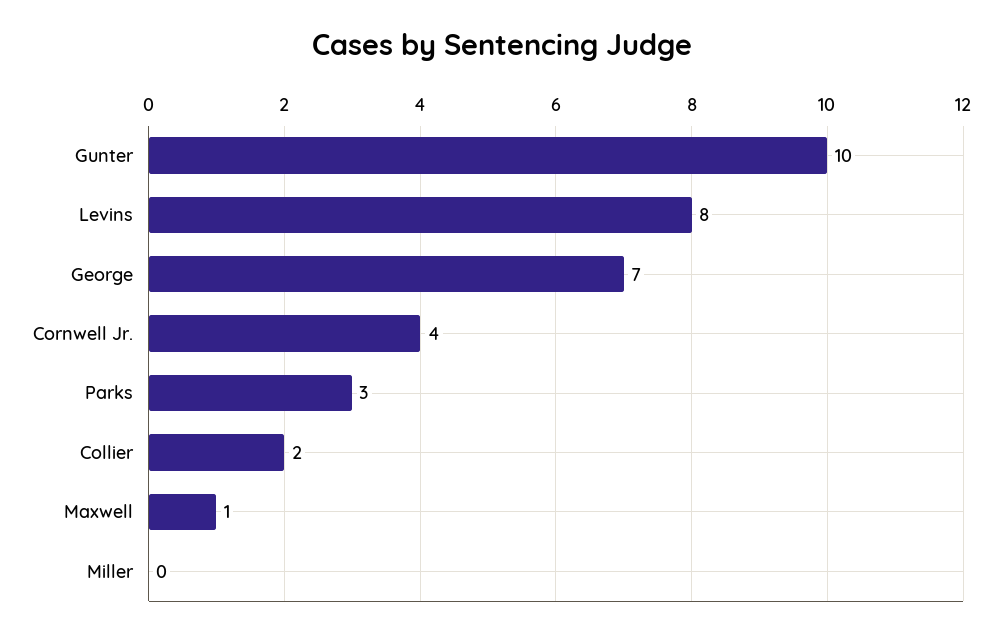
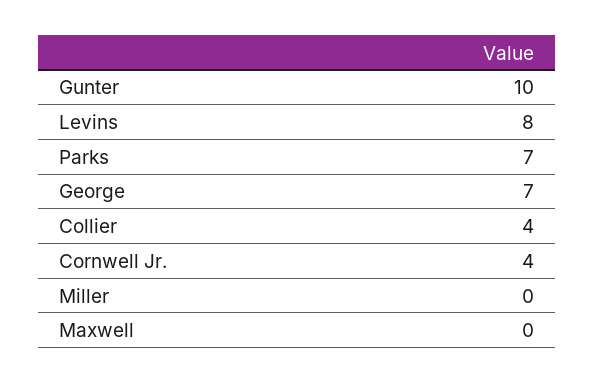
Parks: 3 -> 7
Collier: 2 -> 4
Maxwell: 1 -> 0

